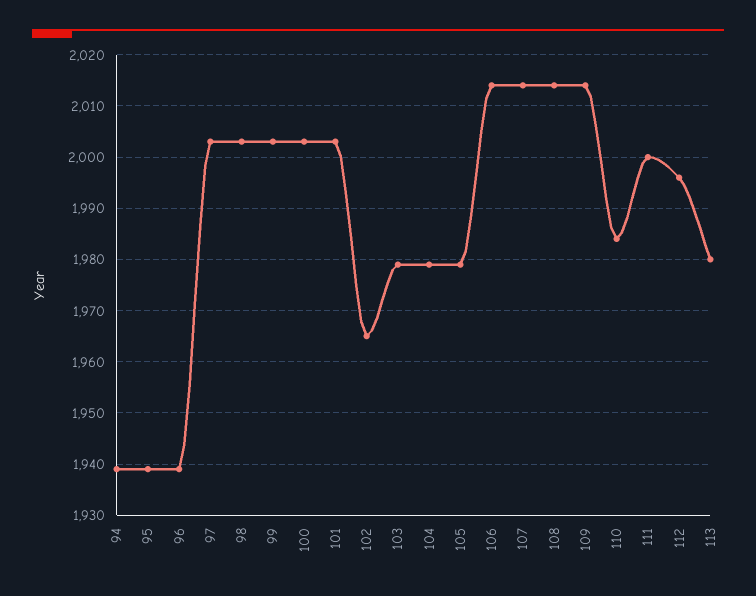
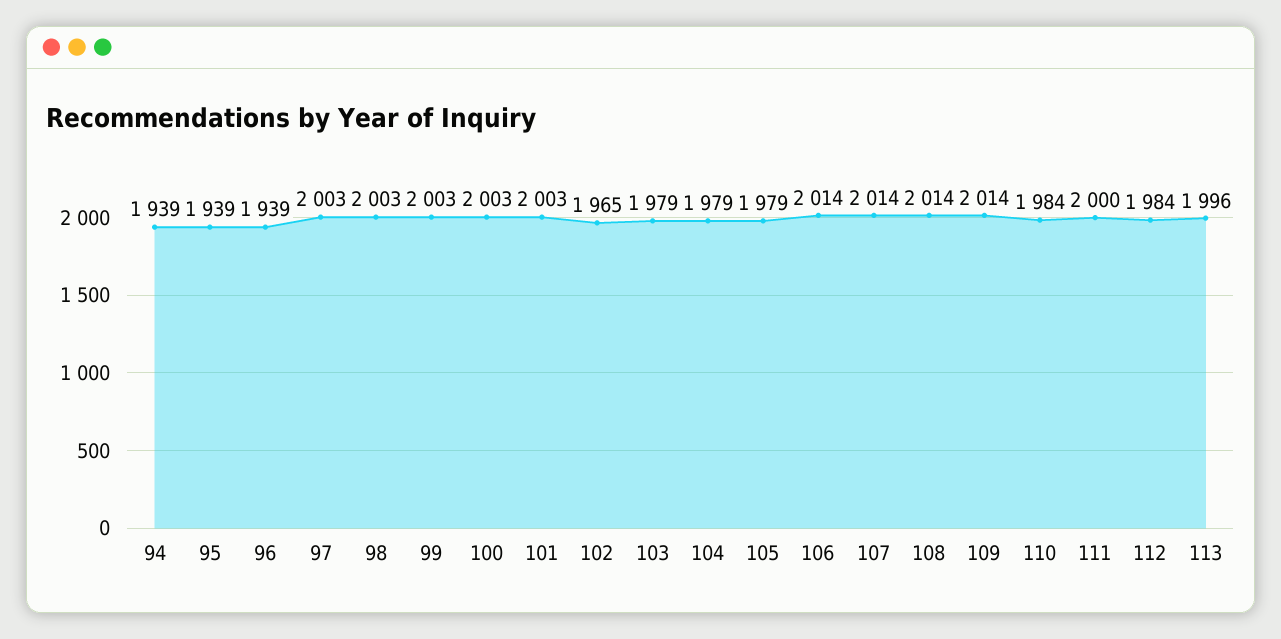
112: 1995 -> 1984
113: 1980 -> 1996

